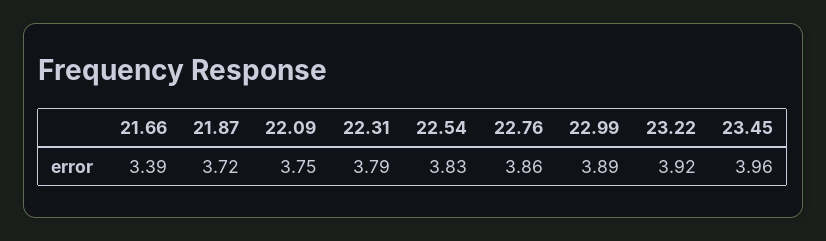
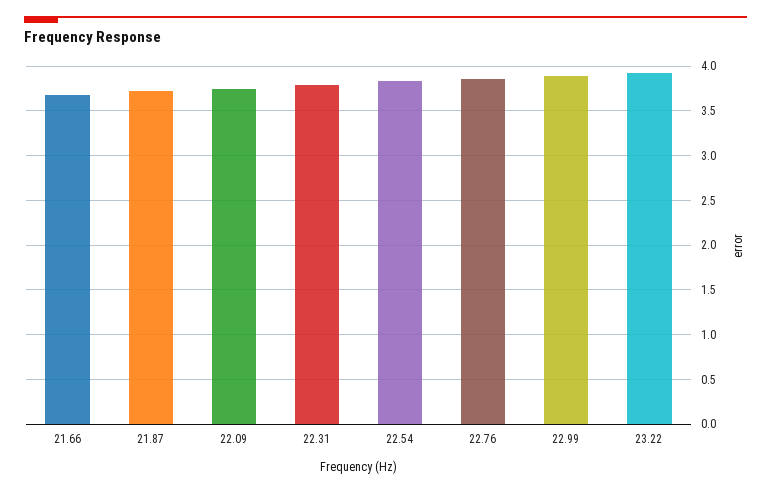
21.66: 3.39 -> 3.7
23.45: 3.96 -> none

